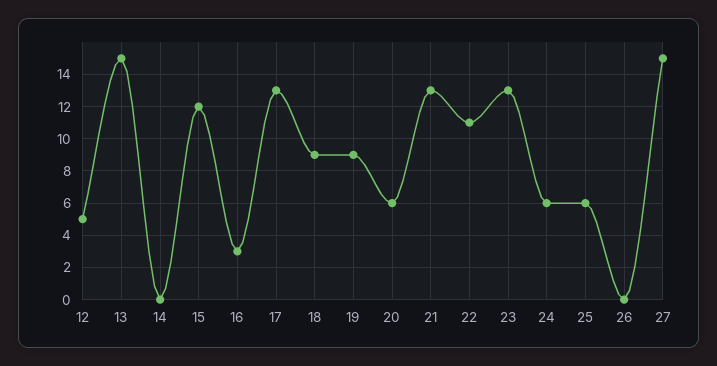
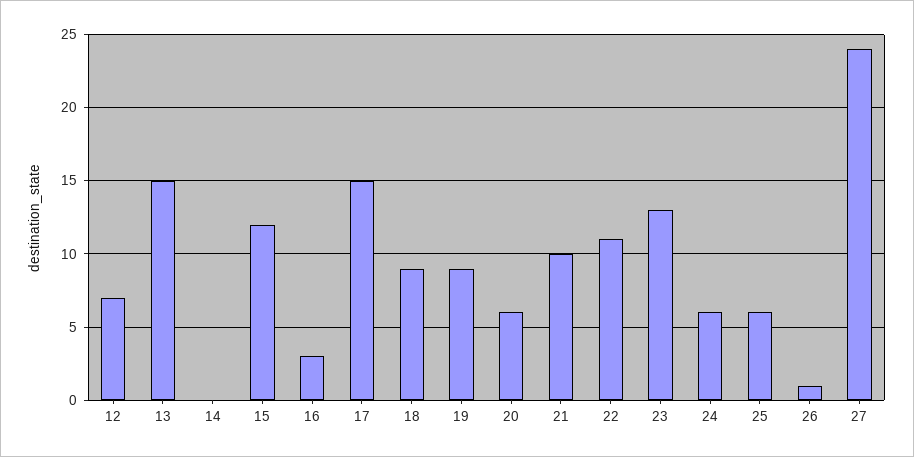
12: 5 -> 7
17: 13 -> 15
21: 13 -> 10
26: 0 -> 1
27: 15 -> 24

